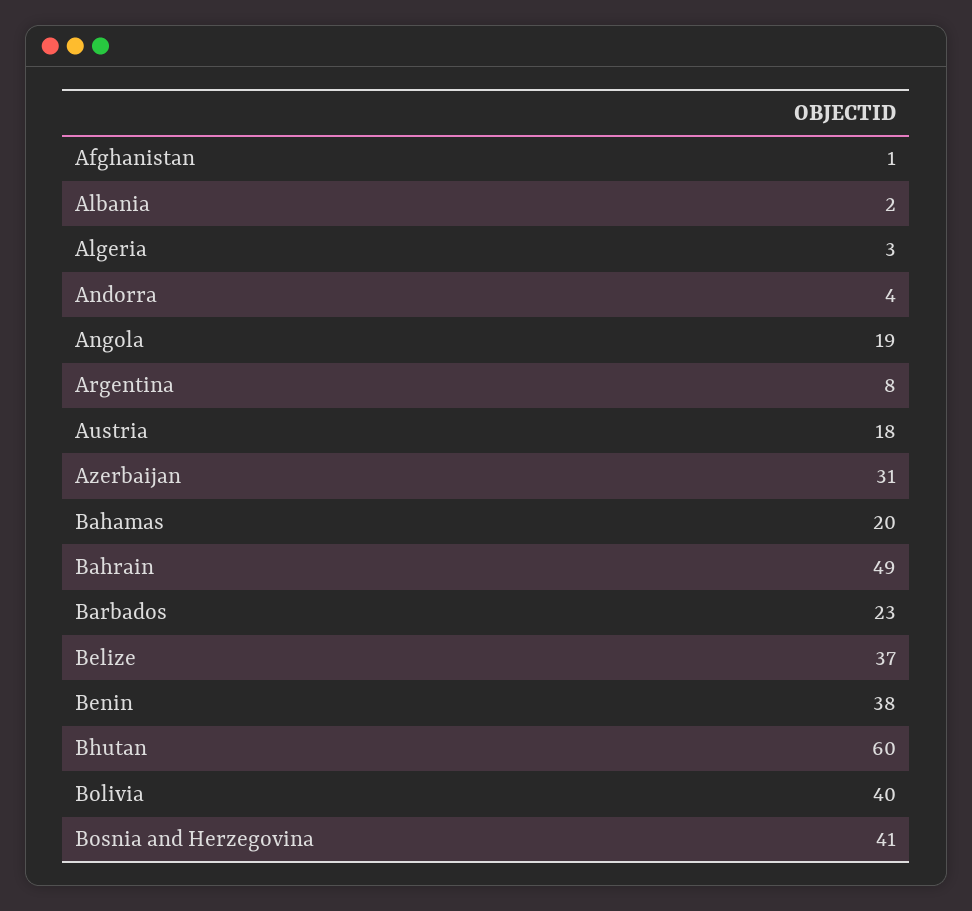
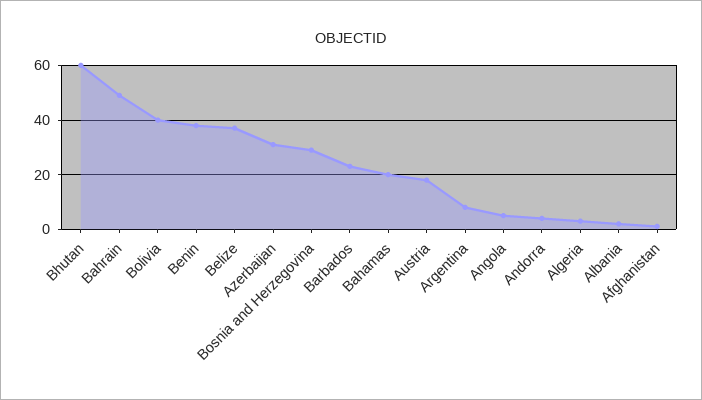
Angola: 19 -> 5
Bosnia and Herzegovina: 41 -> 30

